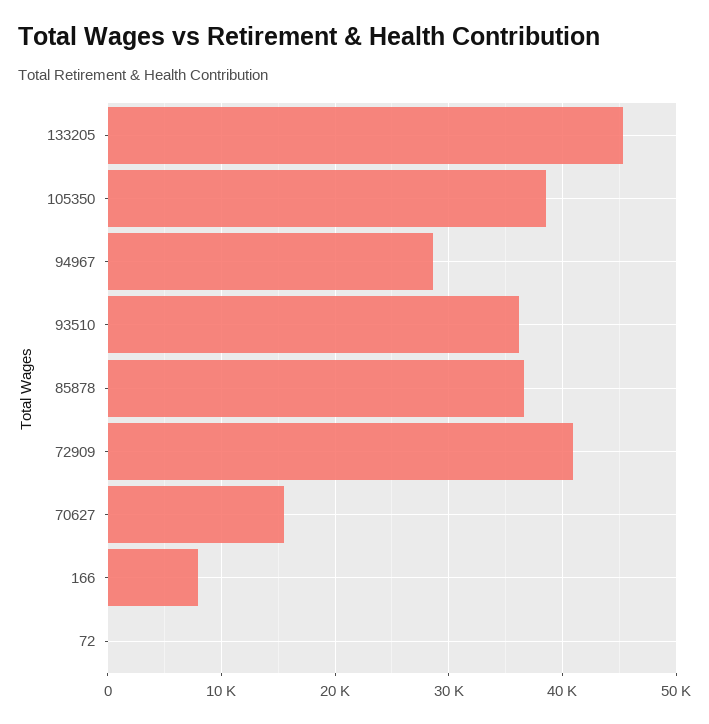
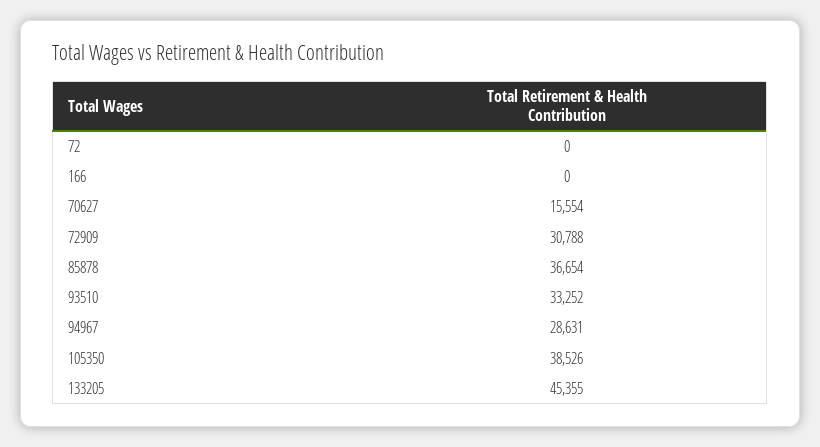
93510: 36000 -> 33252
72909: 41000 -> 30788
166: 8000 -> 0

